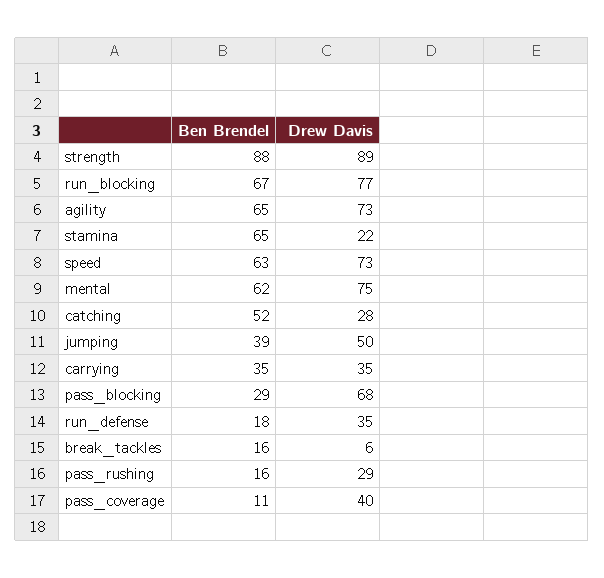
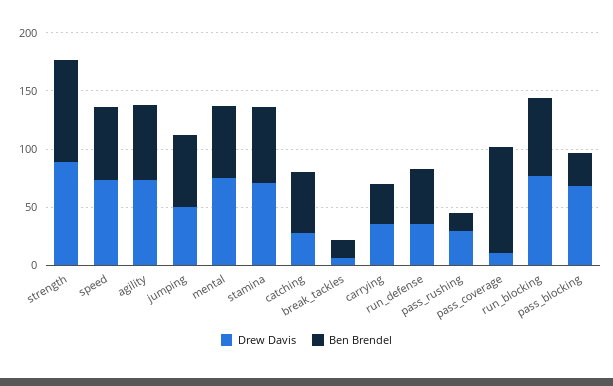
Drew Davis, stamina: 22 -> 70
Ben Brendel, jumping: 39 -> 60
Ben Brendel, run_defense: 18 -> 50
Ben Brendel, pass_coverage: 11 -> 90
Drew Davis, pass_coverage: 40 -> 10

